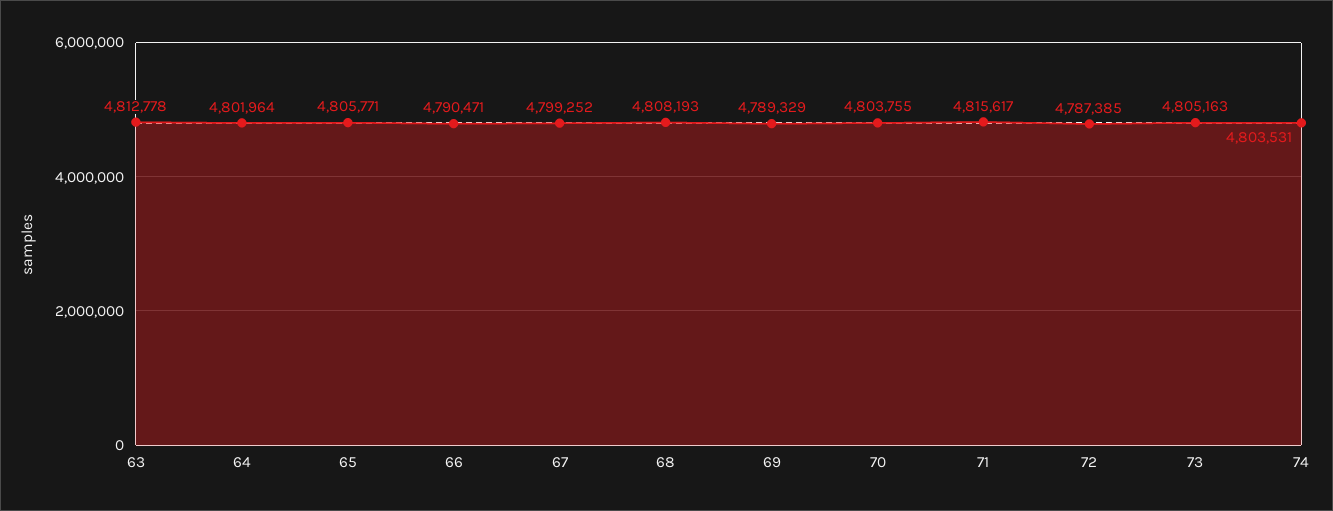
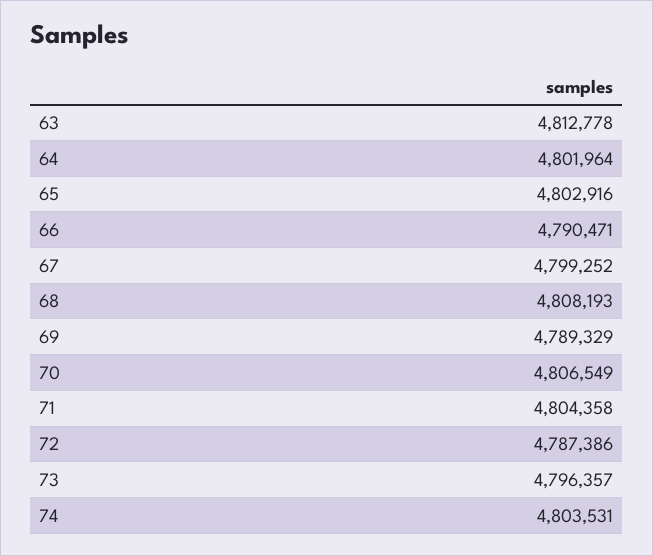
65: 4805771 -> 4802916
70: 4803755 -> 4806549
71: 4815617 -> 4804358
72: 4787385 -> 4787386
73: 4805163 -> 4796357

